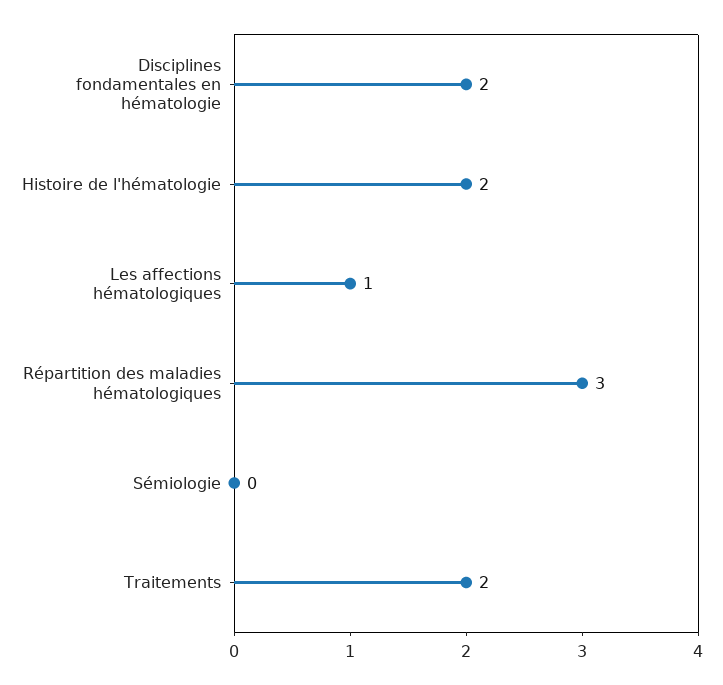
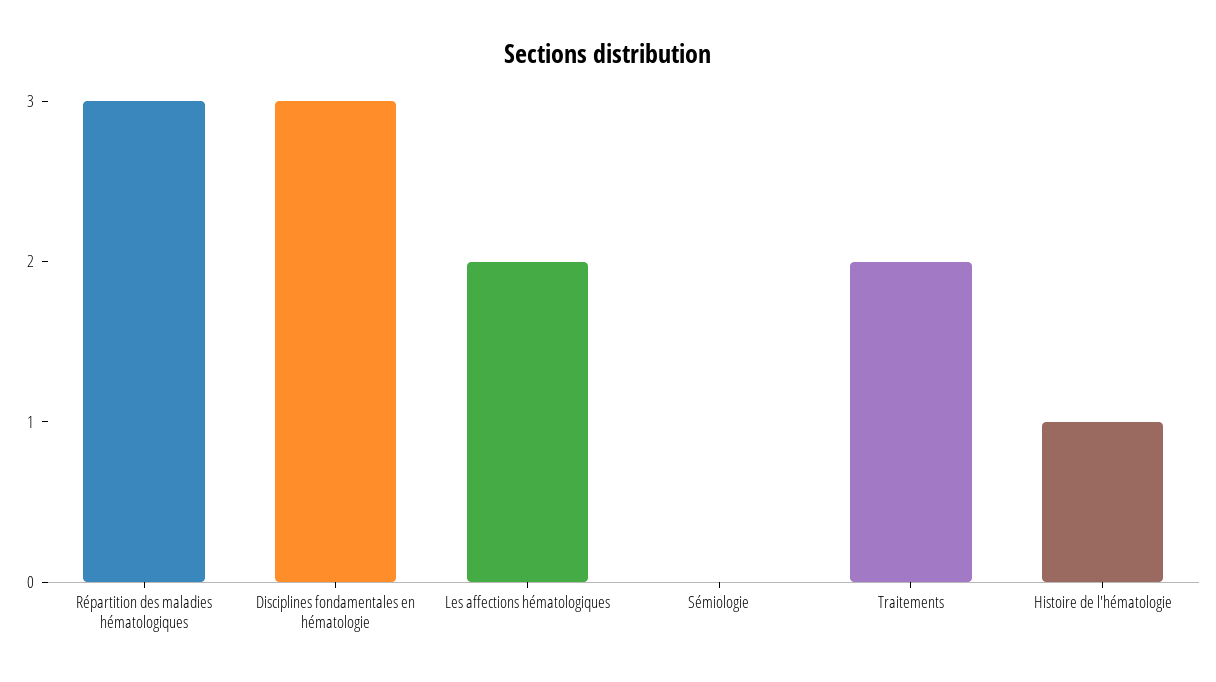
Disciplines fondamentales en hématologie: 2 -> 3
Histoire de l'hématologie: 2 -> 1
Les affections hématologiques: 1 -> 2

